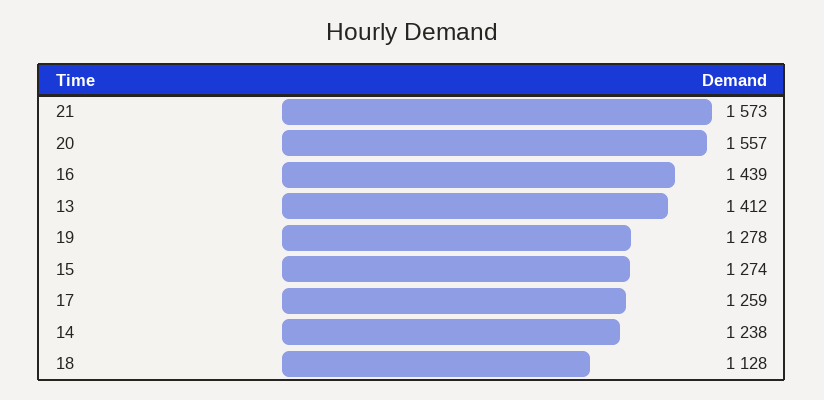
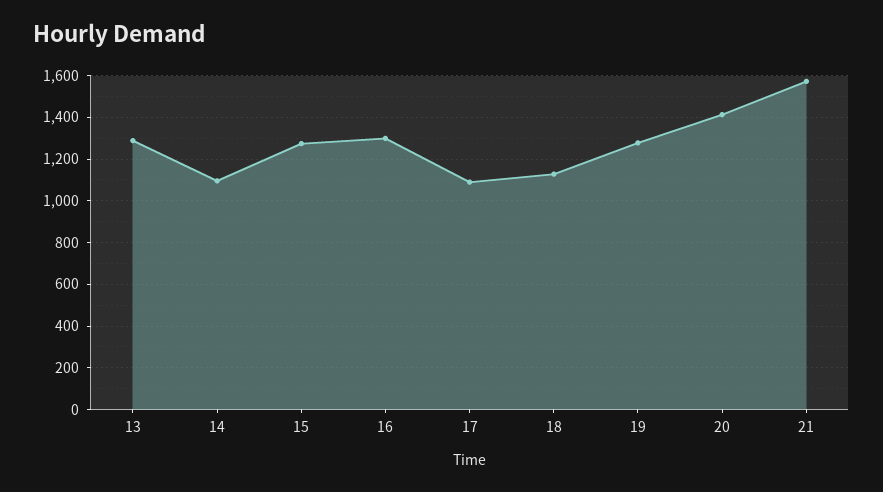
20: 1557 -> 1400
16: 1439 -> 1300
13: 1412 -> 1300
17: 1259 -> 1100
14: 1238 -> 1100

